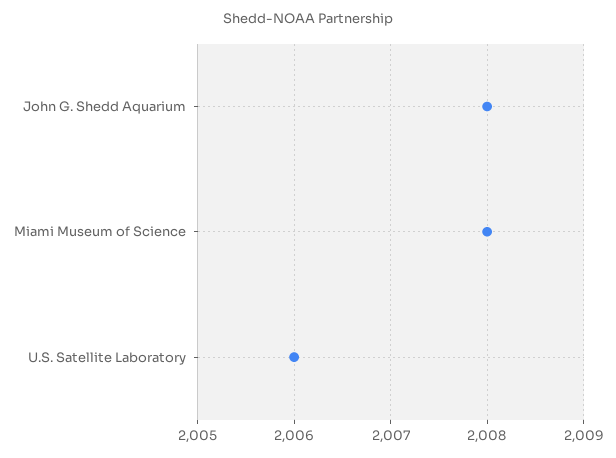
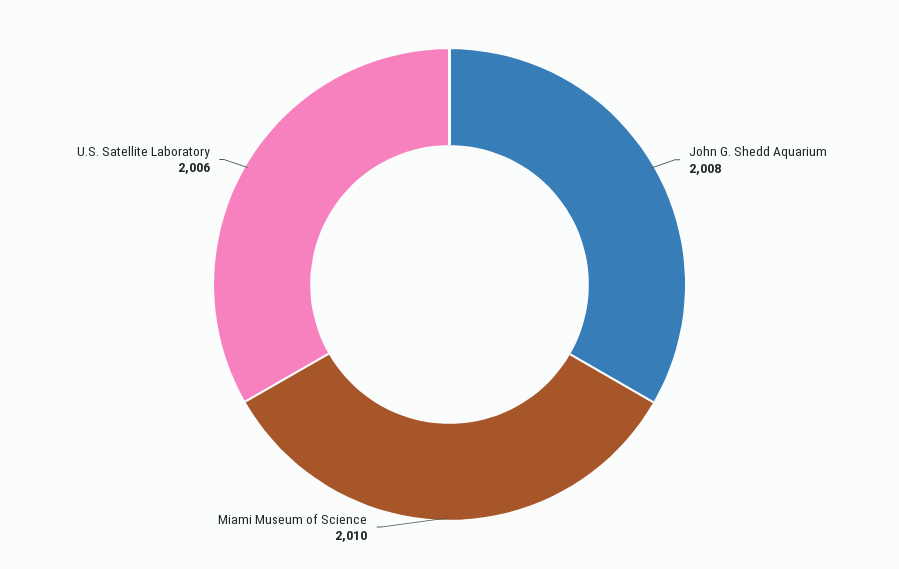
Miami Museum of Science: 2008 -> 2010

